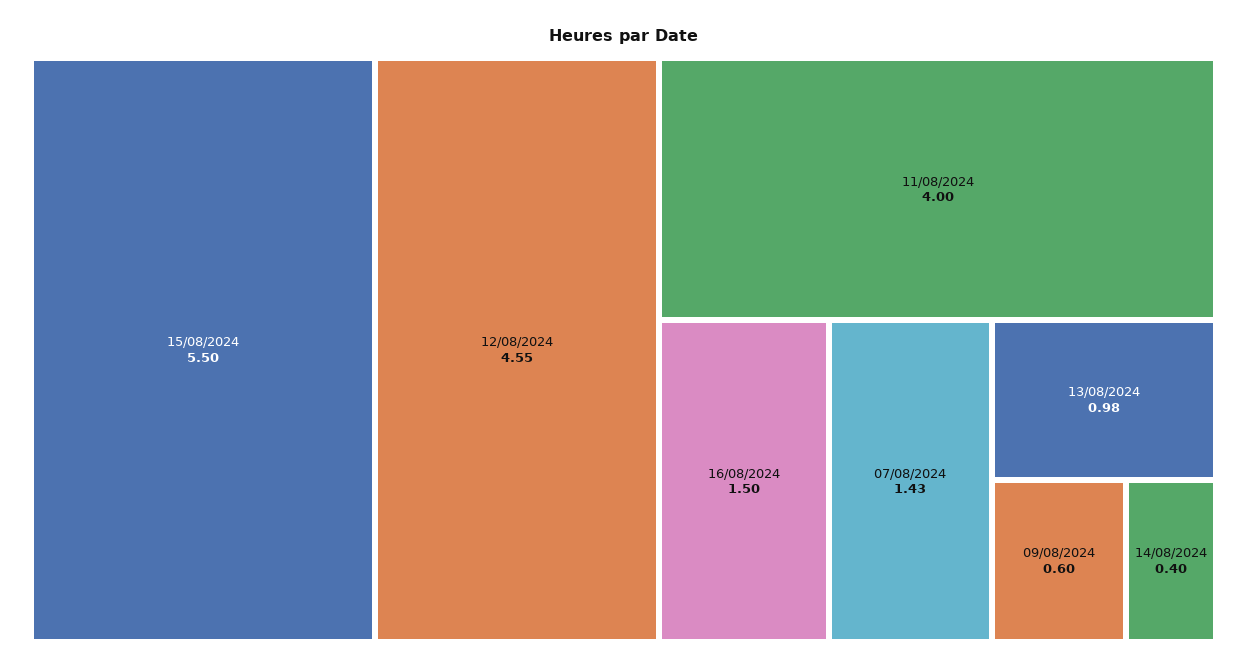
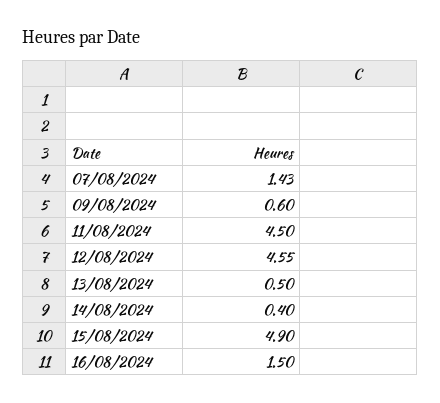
15/08/2024: 5.5 -> 4.9
11/08/2024: 4 -> 4.5
13/08/2024: 0.98 -> 0.5

